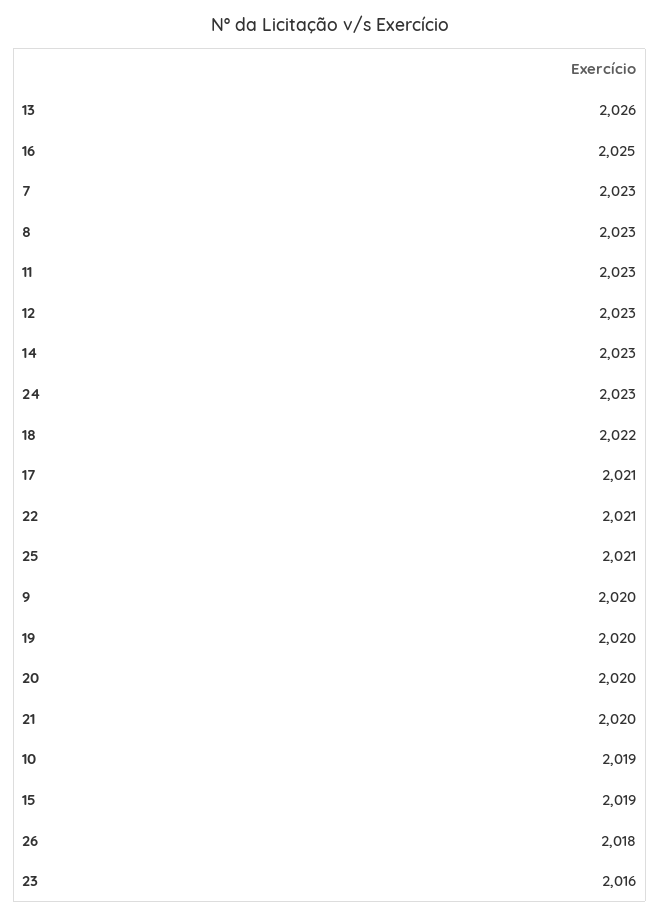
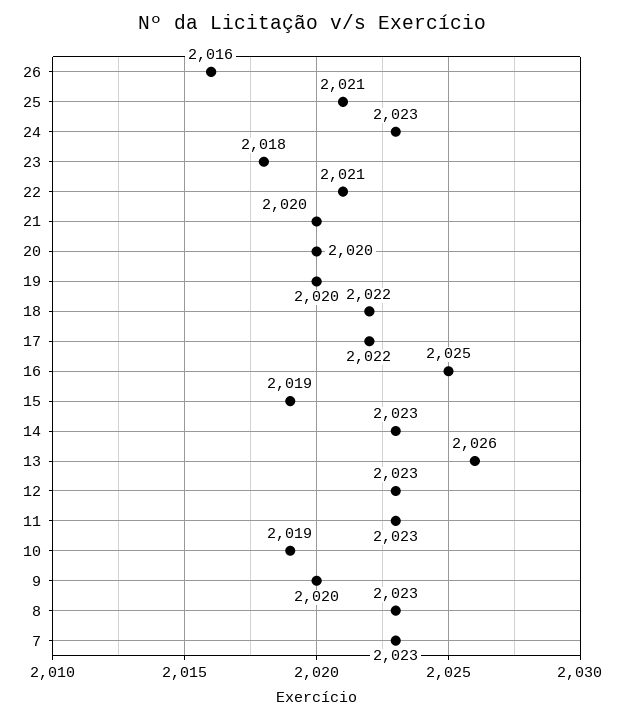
17: 2021 -> 2022
26: 2018 -> 2016
23: 2016 -> 2018

